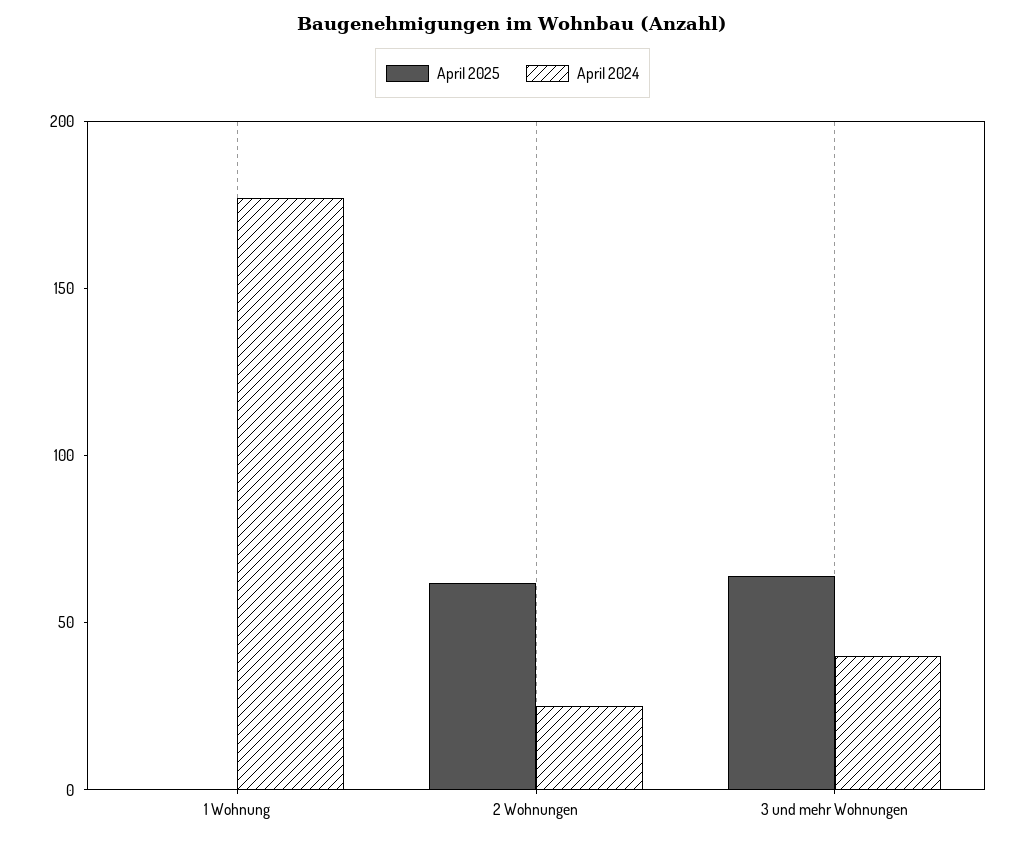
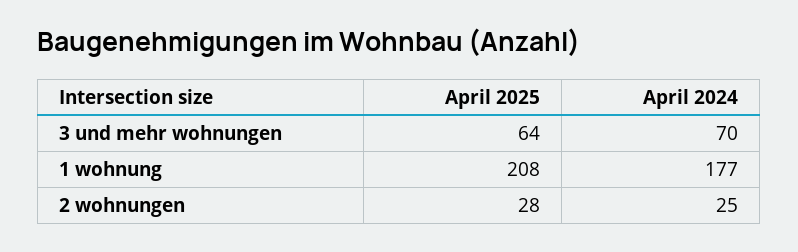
April 2025, 1 Wohnung: 0 -> 208
April 2025, 2 Wohnungen: 60 -> 28
April 2024, 3 und mehr Wohnungen: 40 -> 70

